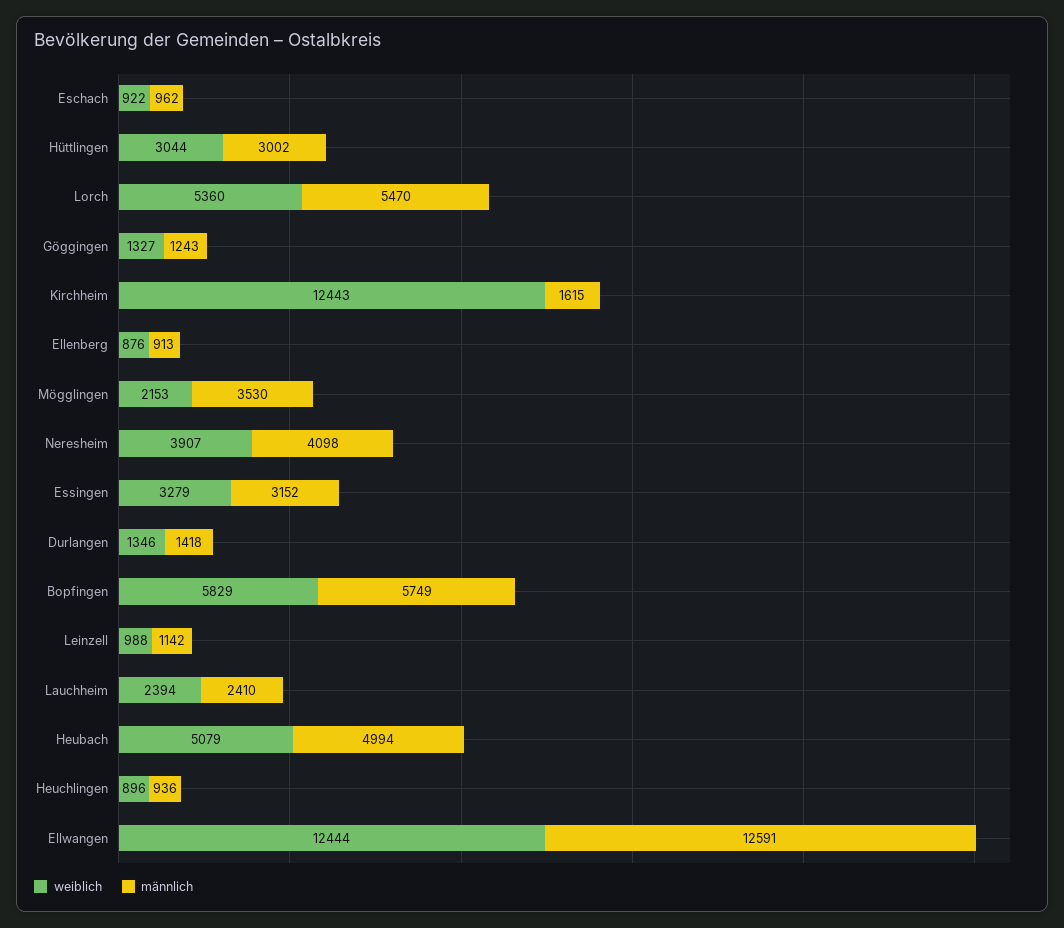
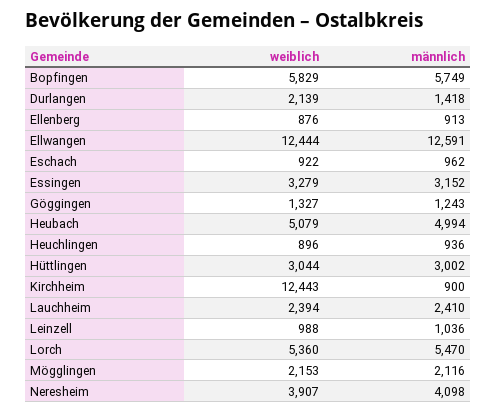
männlich, Kirchheim: 1615 -> 900
männlich, Mögglingen: 3530 -> 2116
weiblich, Durlangen: 1346 -> 2139
männlich, Leinzell: 1142 -> 1036

